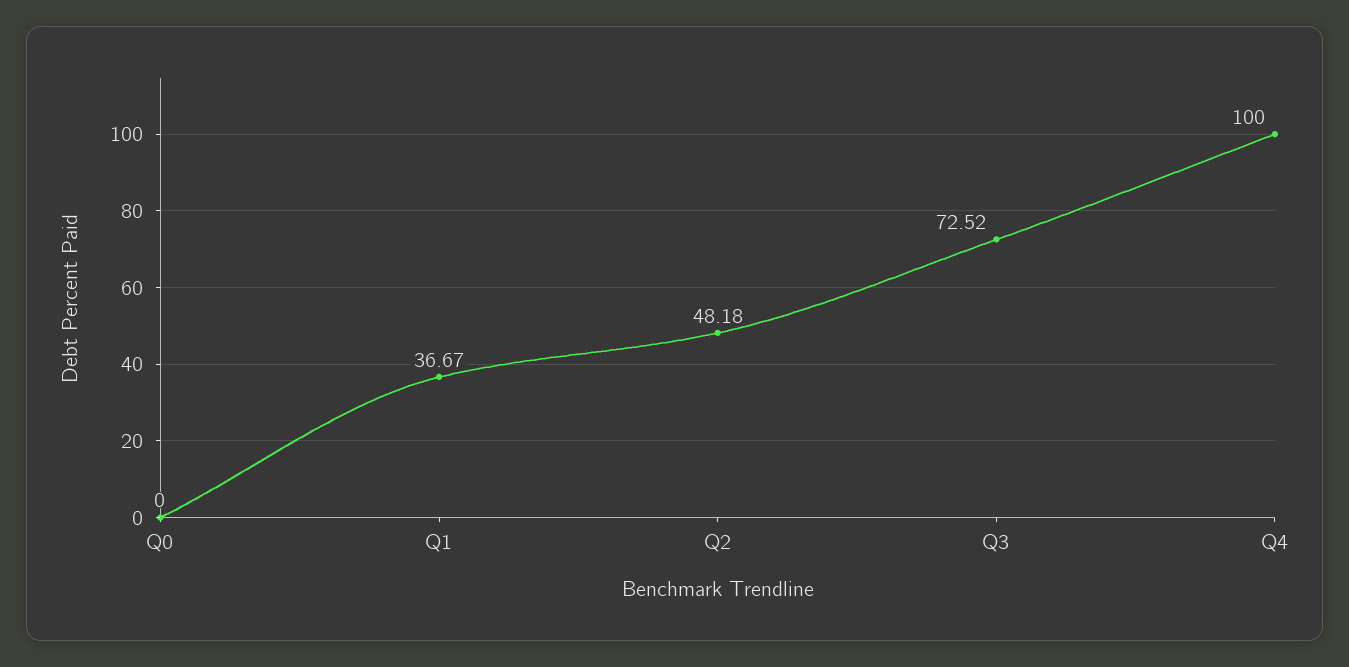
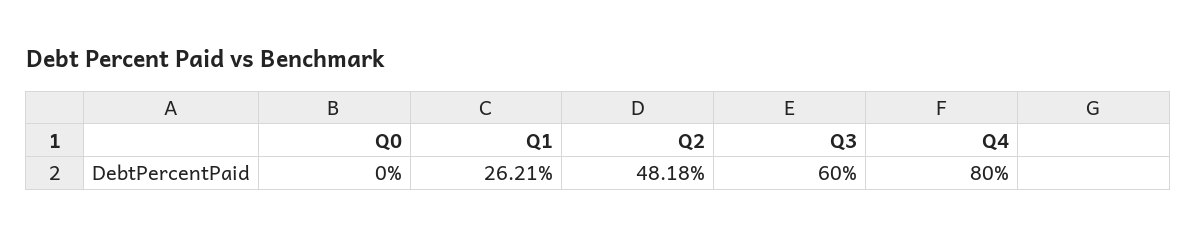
Q1: 36.67 -> 26.21
Q3: 72.52 -> 60
Q4: 100 -> 80

